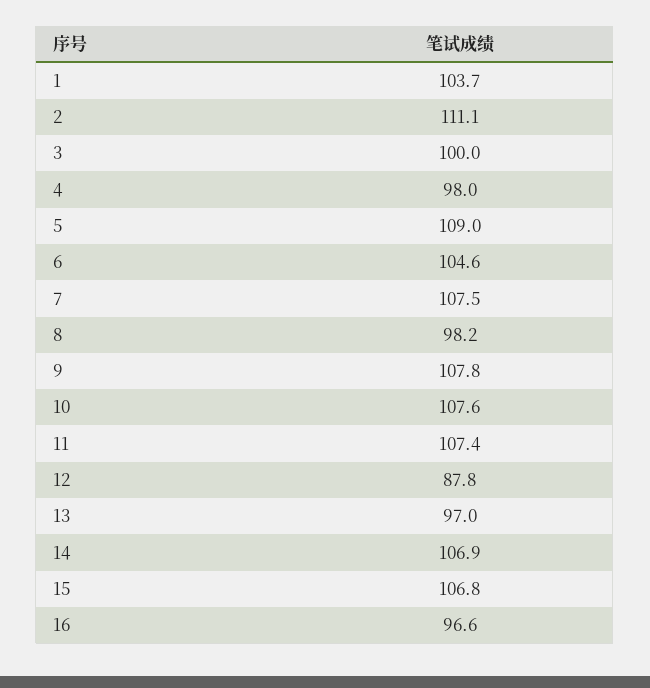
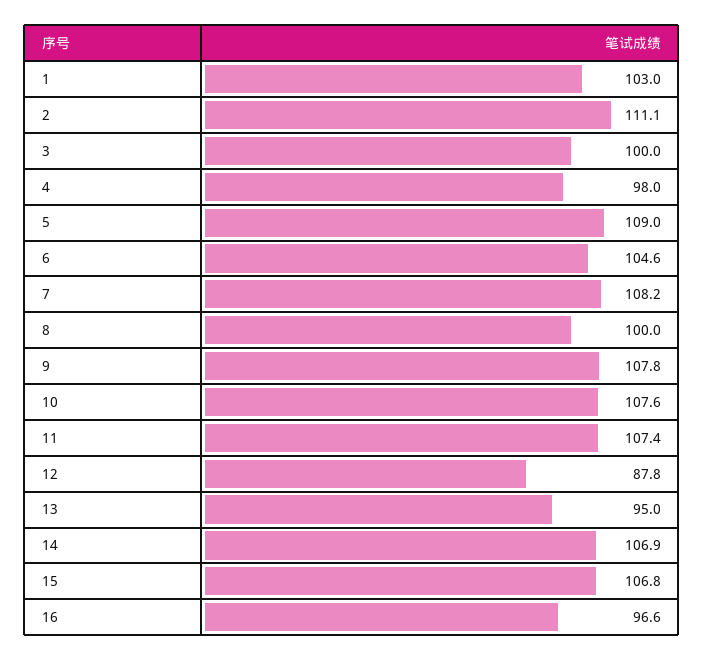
1: 103.7 -> 103
7: 107.5 -> 108.2
8: 98.2 -> 100
13: 97 -> 95

